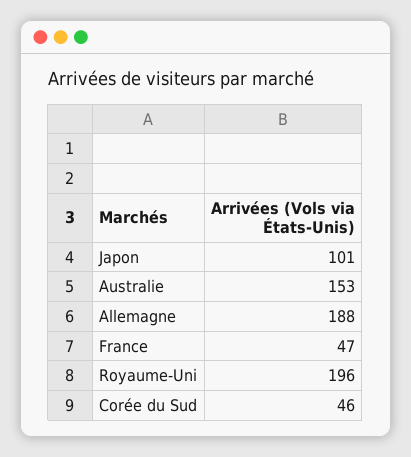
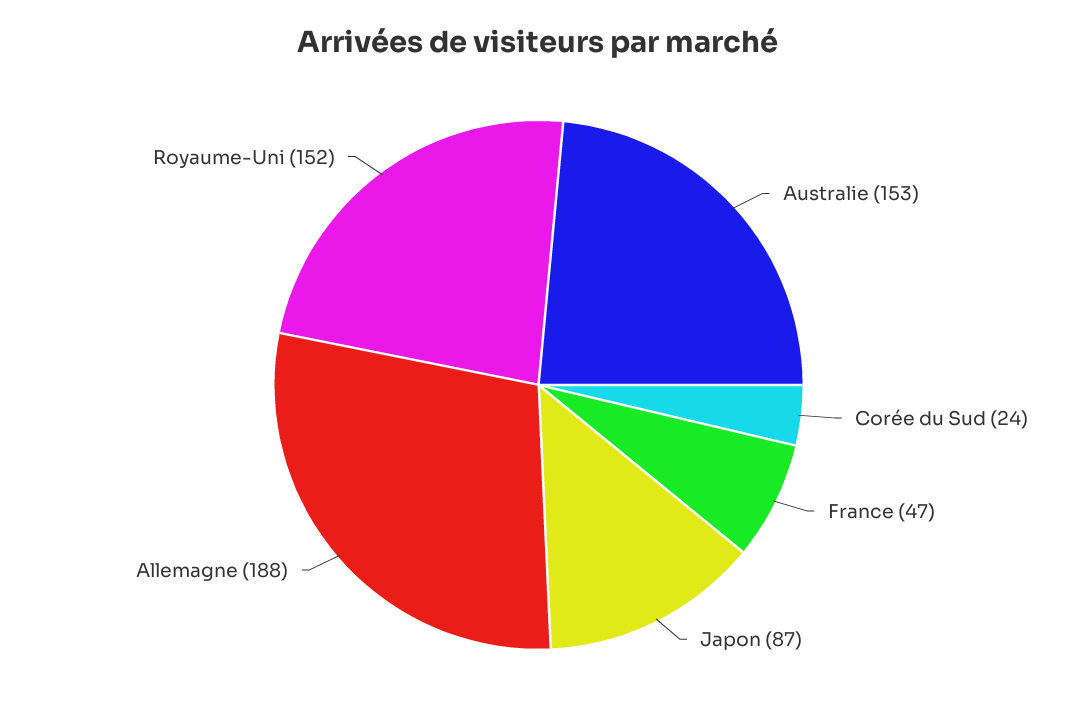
Japon: 101 -> 87
Royaume-Uni: 196 -> 152
Corée du Sud: 46 -> 24

